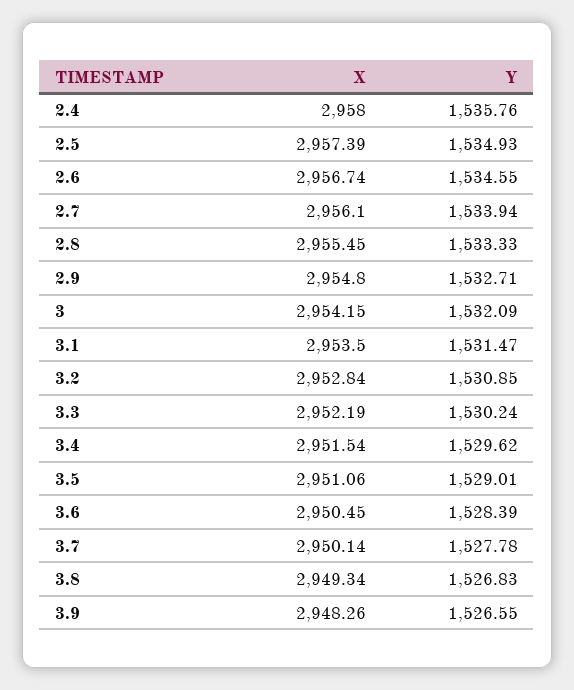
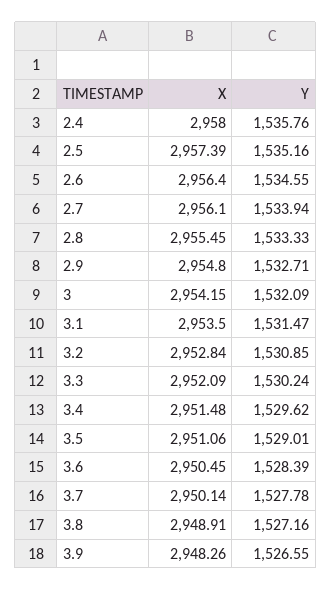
Y, 2.5: 1534.93 -> 1535.16
X, 2.6: 2956.74 -> 2956.4
X, 3.3: 2952.19 -> 2952.09
X, 3.4: 2951.54 -> 2951.48
X, 3.8: 2949.34 -> 2948.91
Y, 3.8: 1526.83 -> 1527.16

